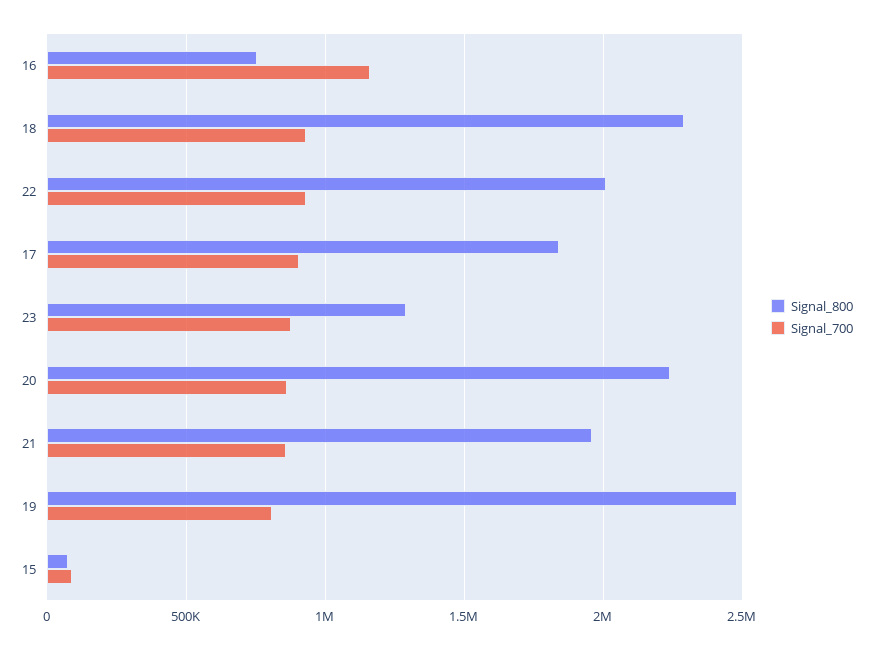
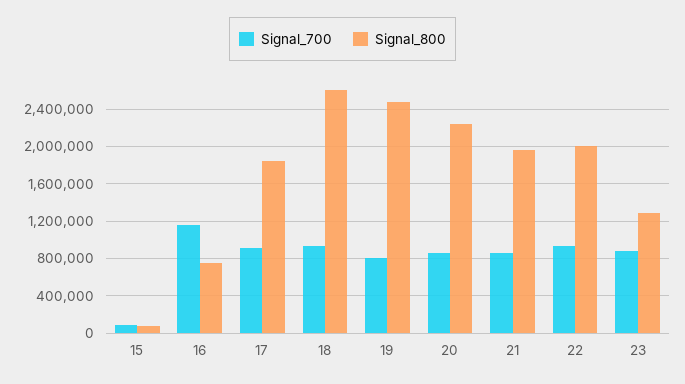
Signal_800, 18: 2300000 -> 2600000

